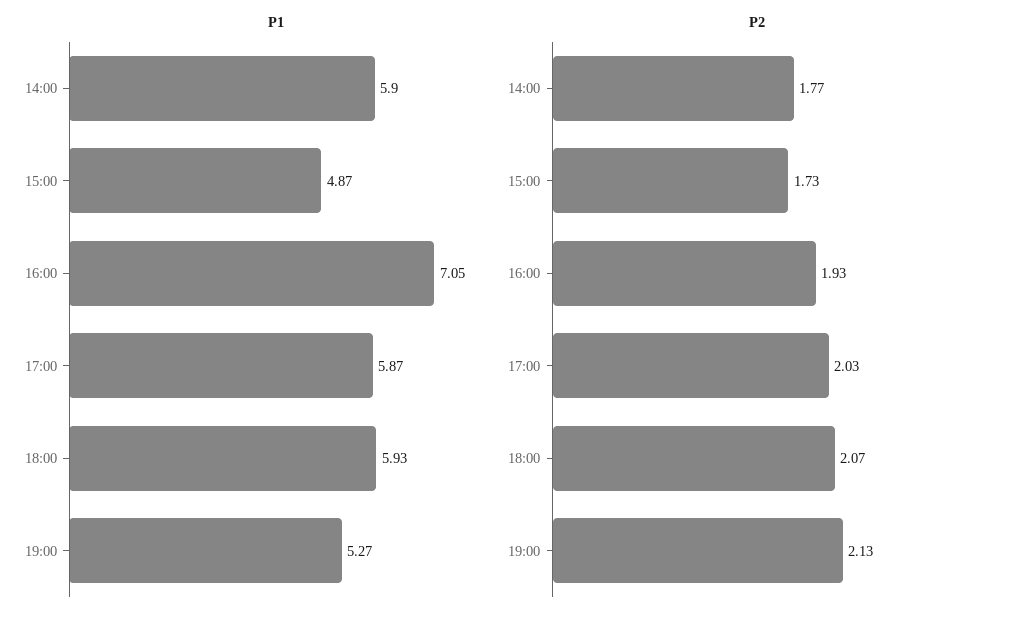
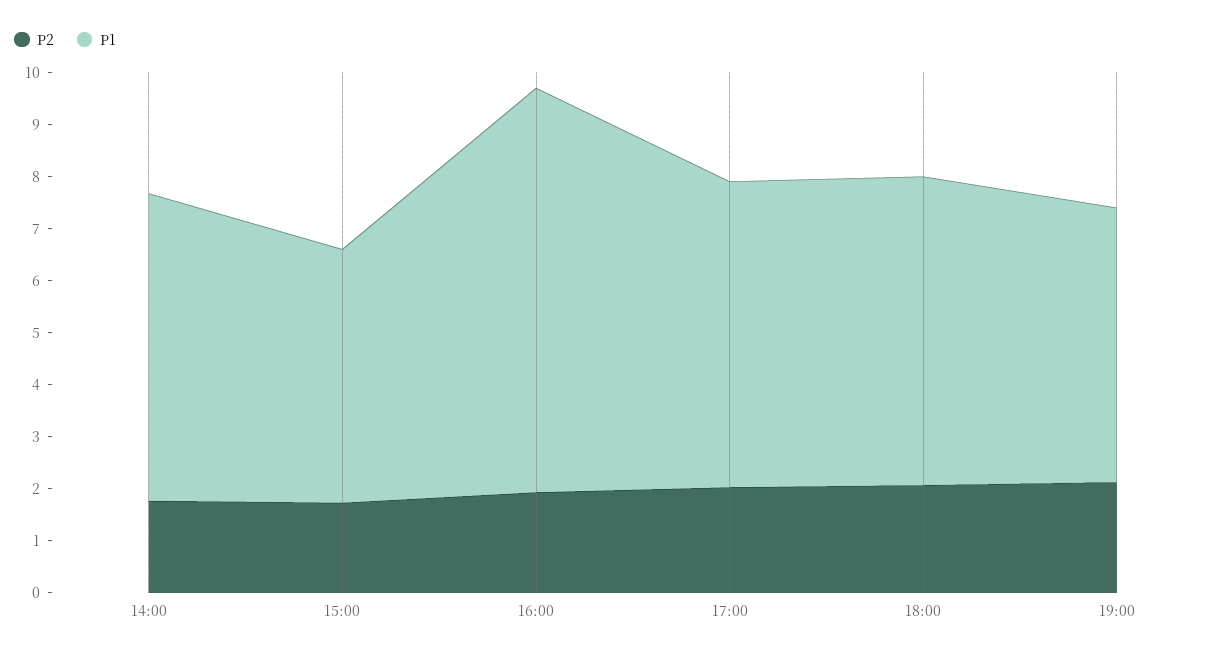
P1, 16:00: 7.05 -> 7.8

